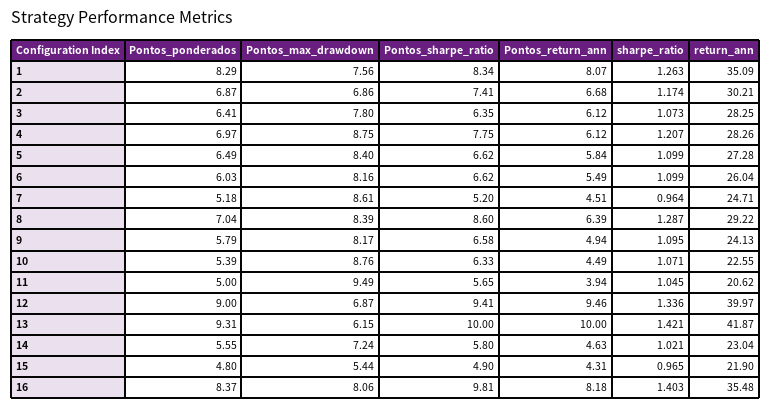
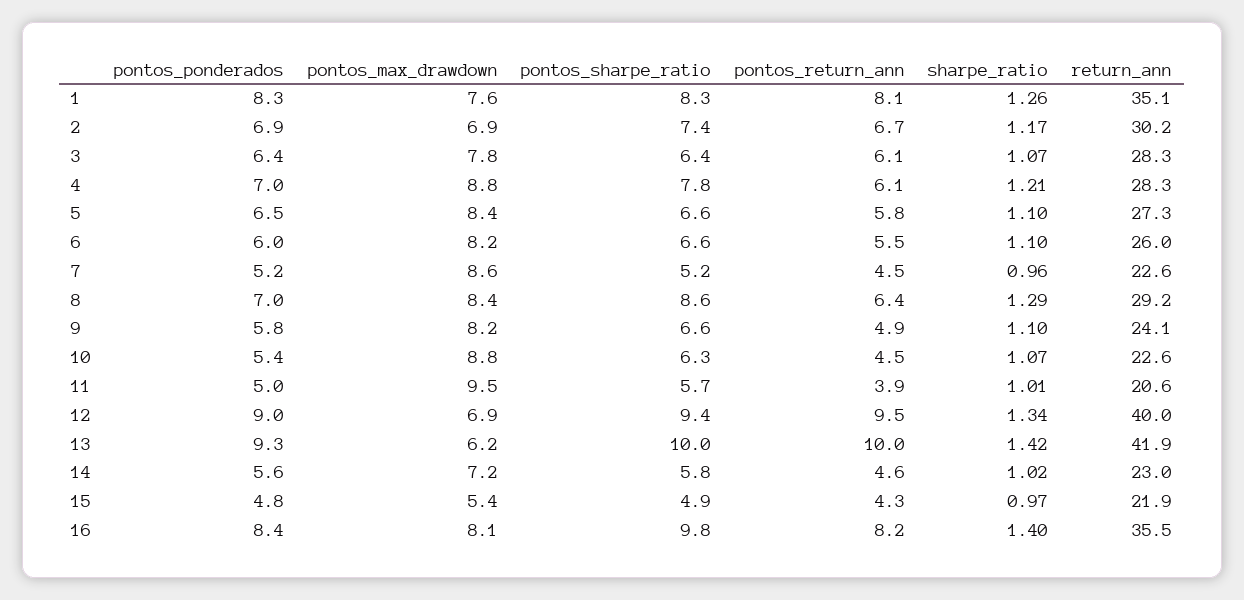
return_ann, 7: 24.71 -> 22.6
sharpe_ratio, 11: 1.045 -> 1.01

